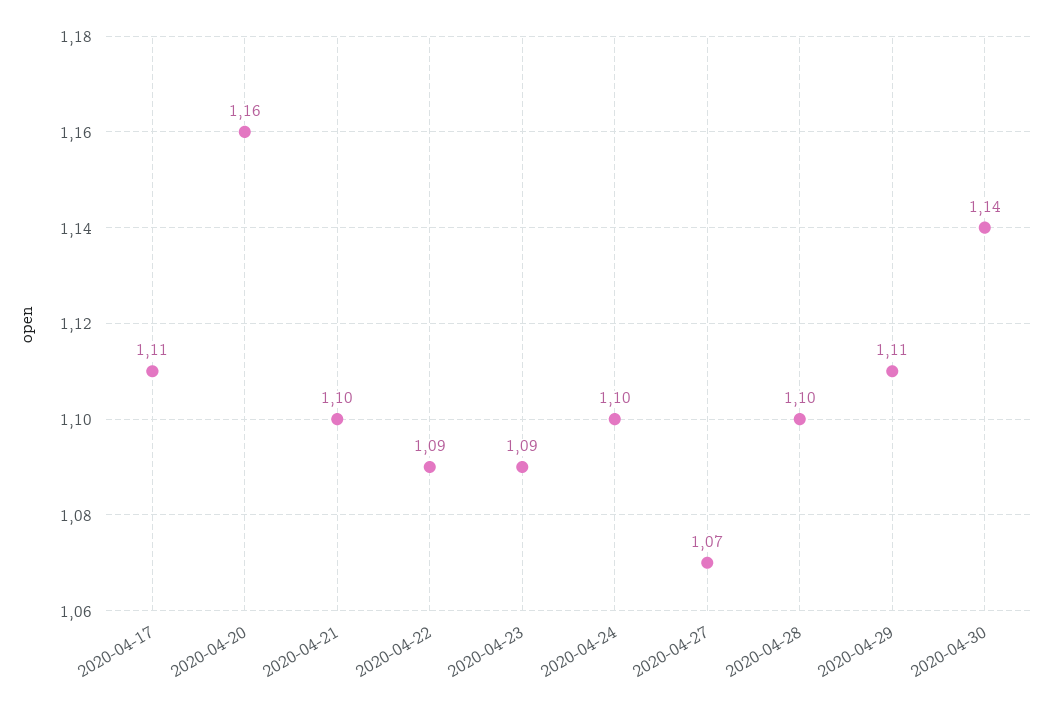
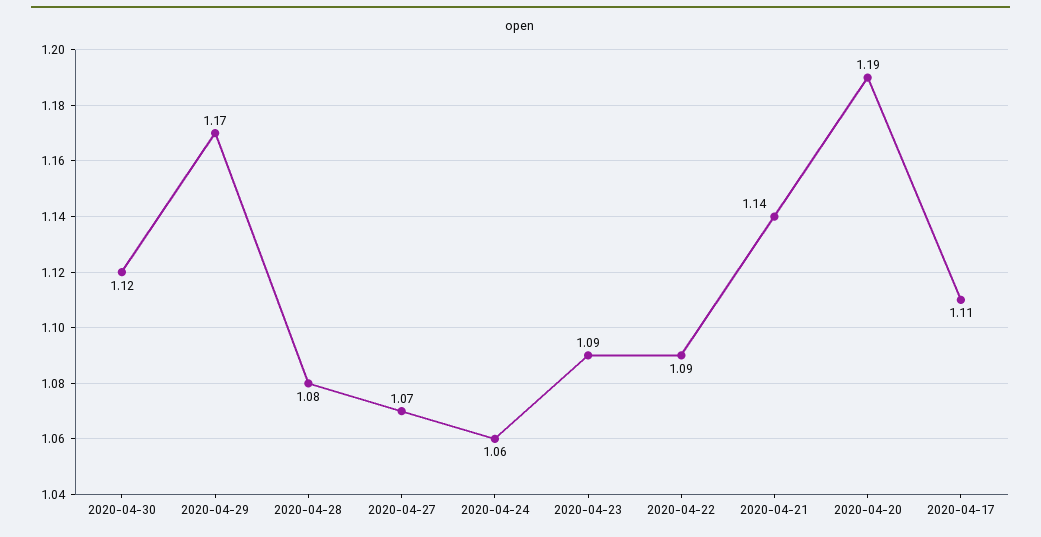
2020-04-20: 1.16 -> 1.19
2020-04-21: 1.1 -> 1.14
2020-04-24: 1.1 -> 1.06
2020-04-28: 1.1 -> 1.08
2020-04-29: 1.11 -> 1.17
2020-04-30: 1.14 -> 1.12

